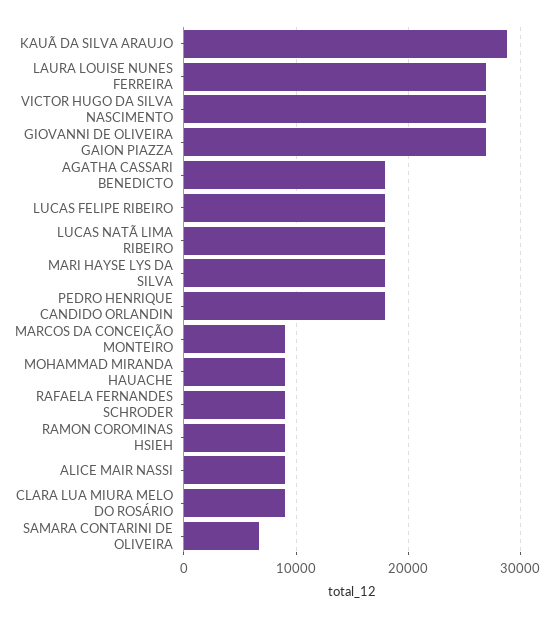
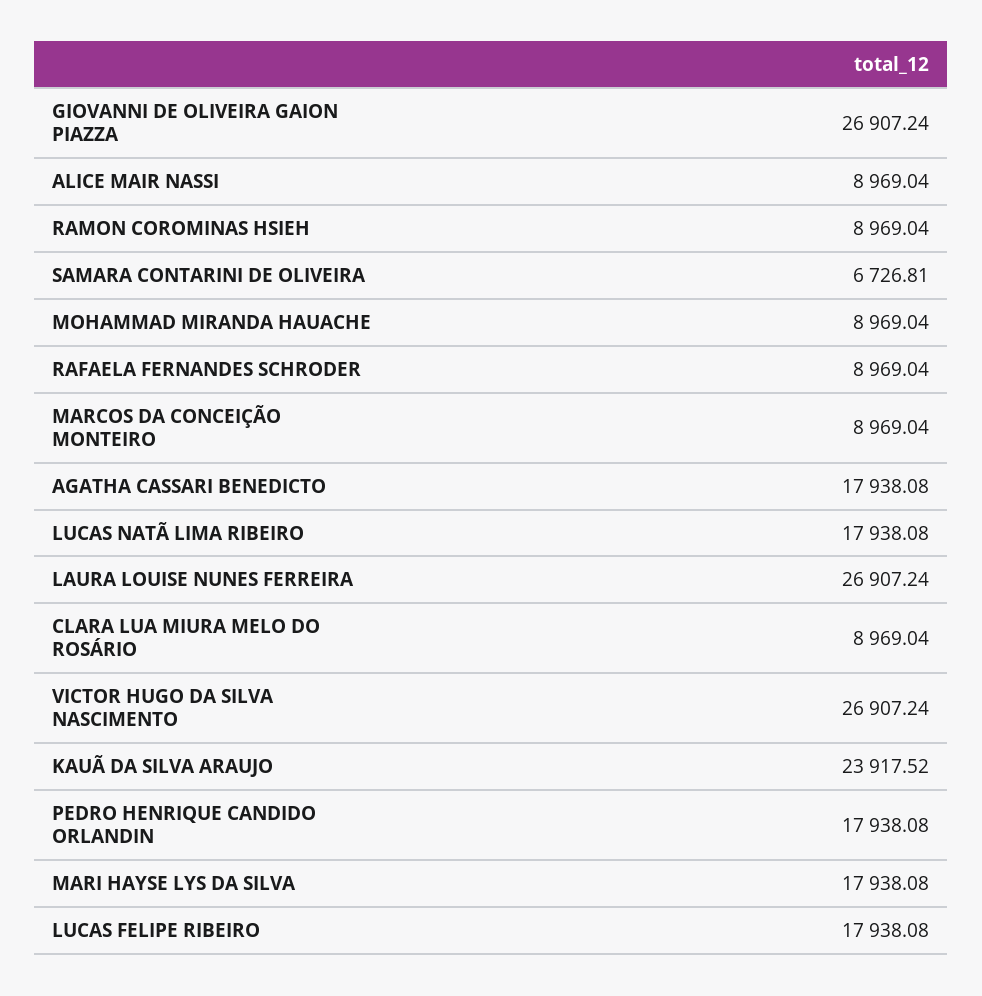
KAUÃ DA SILVA ARAUJO: 29000 -> 23917.52

